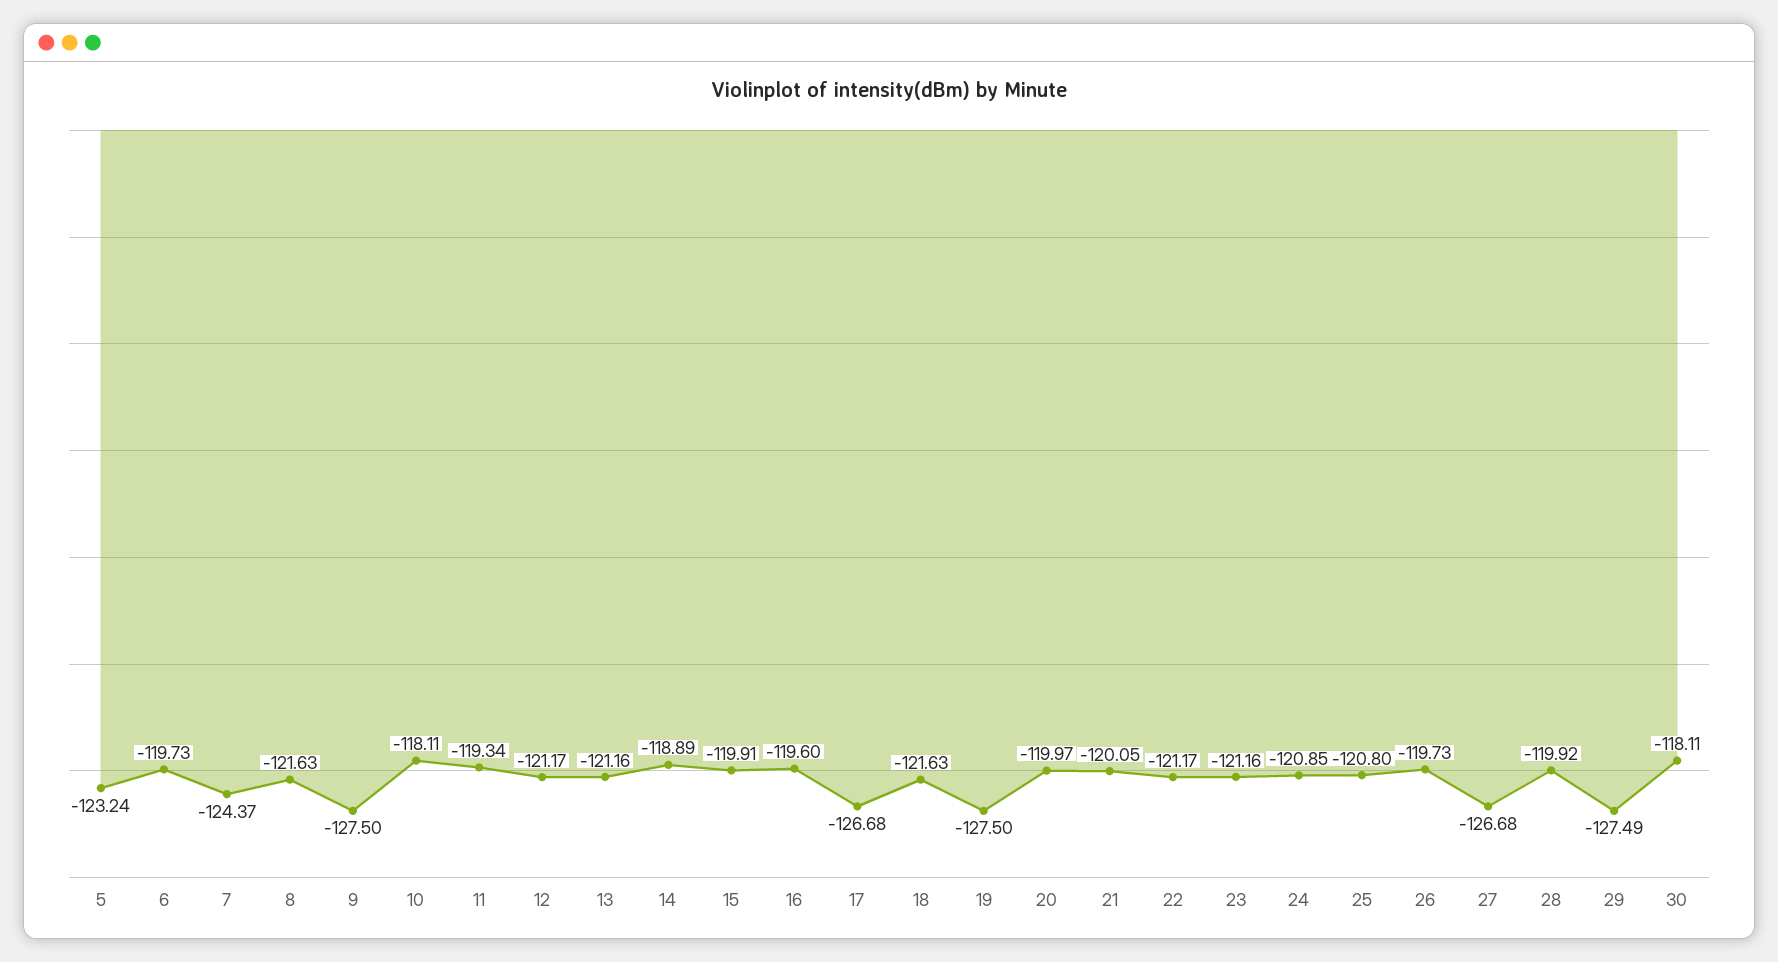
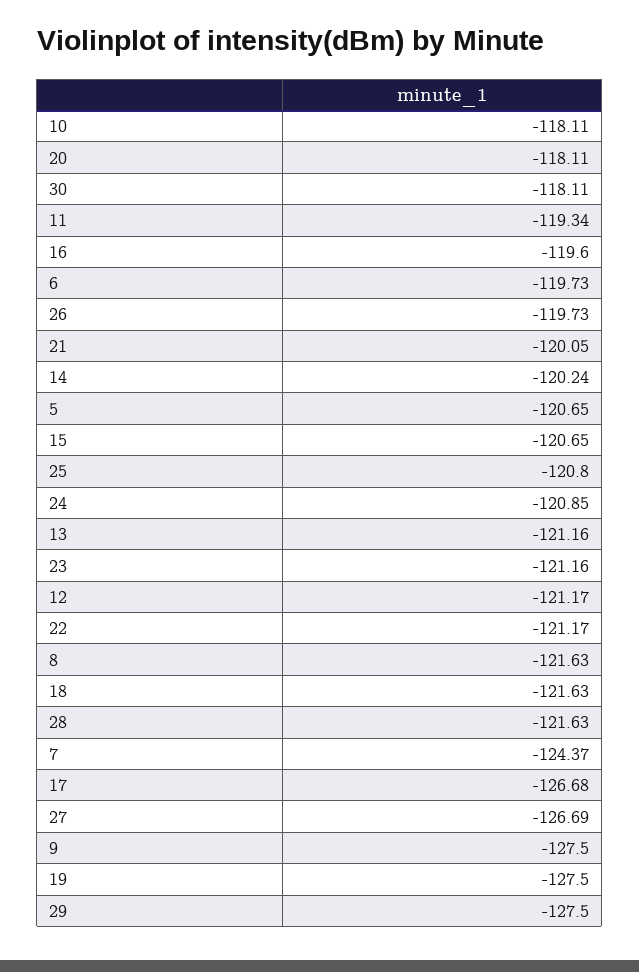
5: -123.24 -> -120.65
14: -118.89 -> -120.24
15: -119.91 -> -120.65
20: -119.97 -> -118.11
27: -126.68 -> -126.69
28: -119.92 -> -121.63
29: -127.49 -> -127.5

